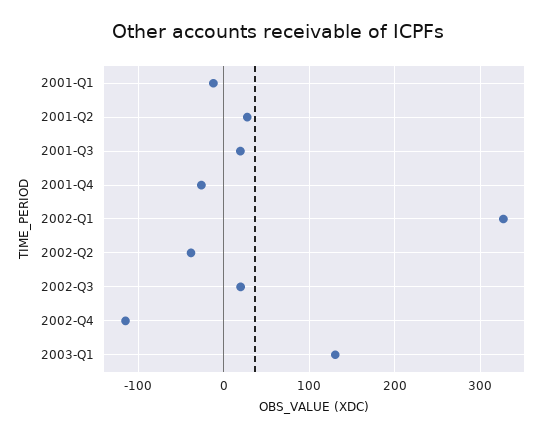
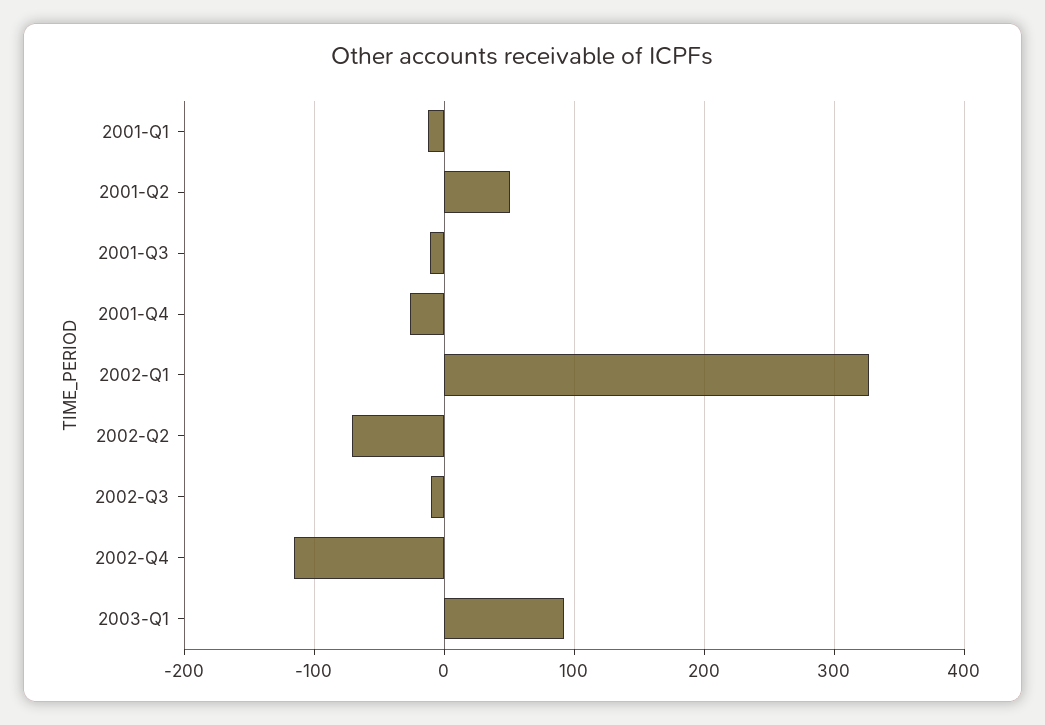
2001-Q2: 30 -> 50
2001-Q3: 20 -> -10
2002-Q2: -40 -> -70
2002-Q3: 20 -> -10
2003-Q1: 130 -> 90

